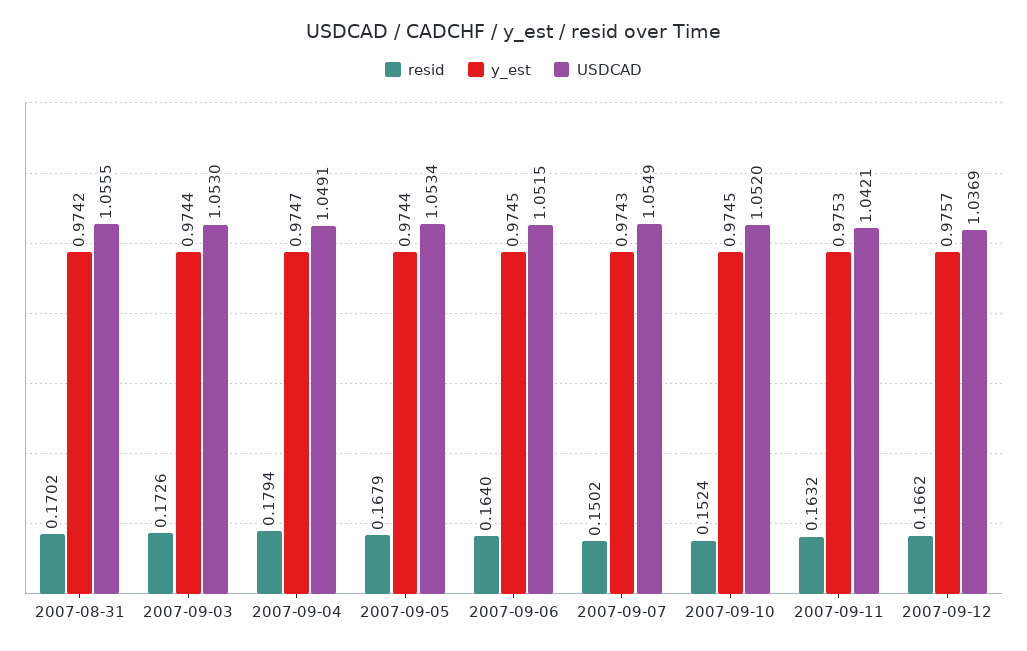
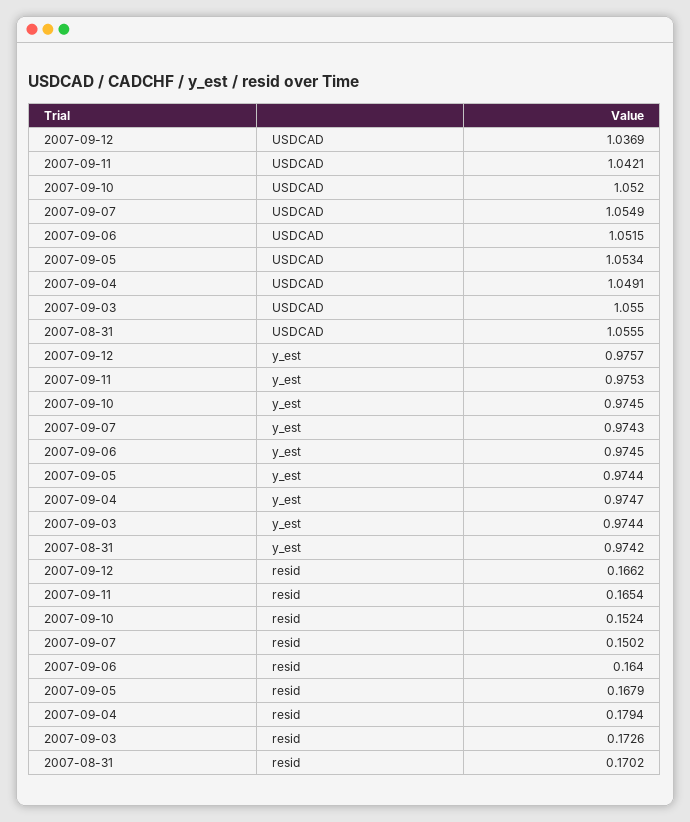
USDCAD, 2007-09-03: 1.053 -> 1.055
resid, 2007-09-11: 0.1632 -> 0.1654

